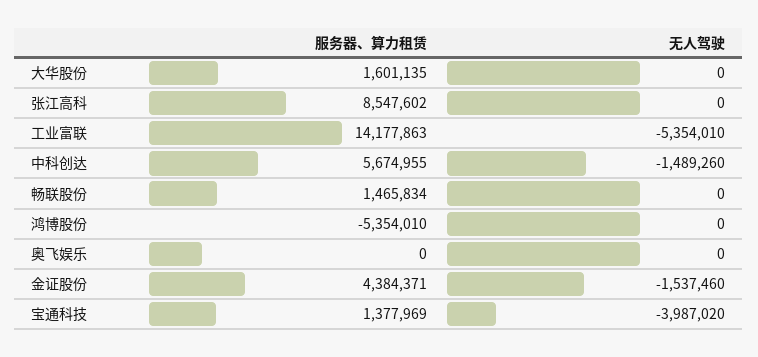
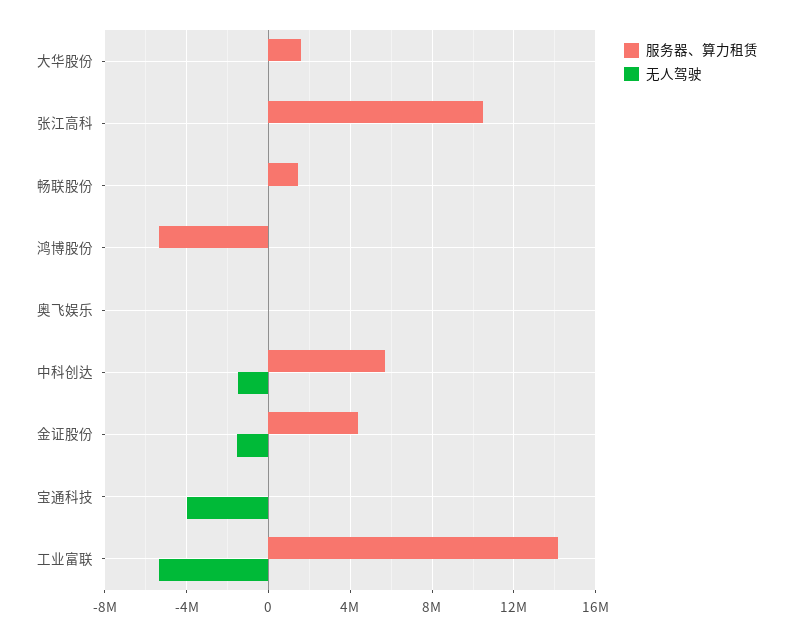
服务器、算力租赁, 张江高科: 8547602 -> 10500000
服务器、算力租赁, 宝通科技: 1377969 -> 0

